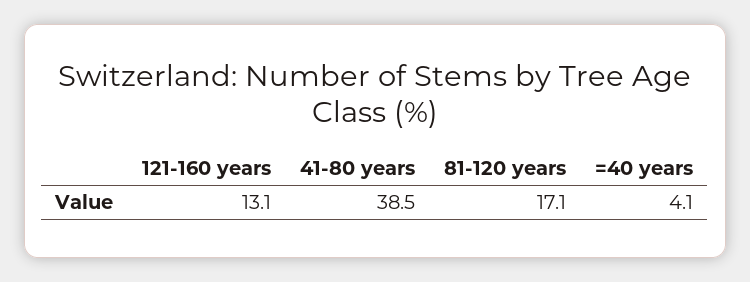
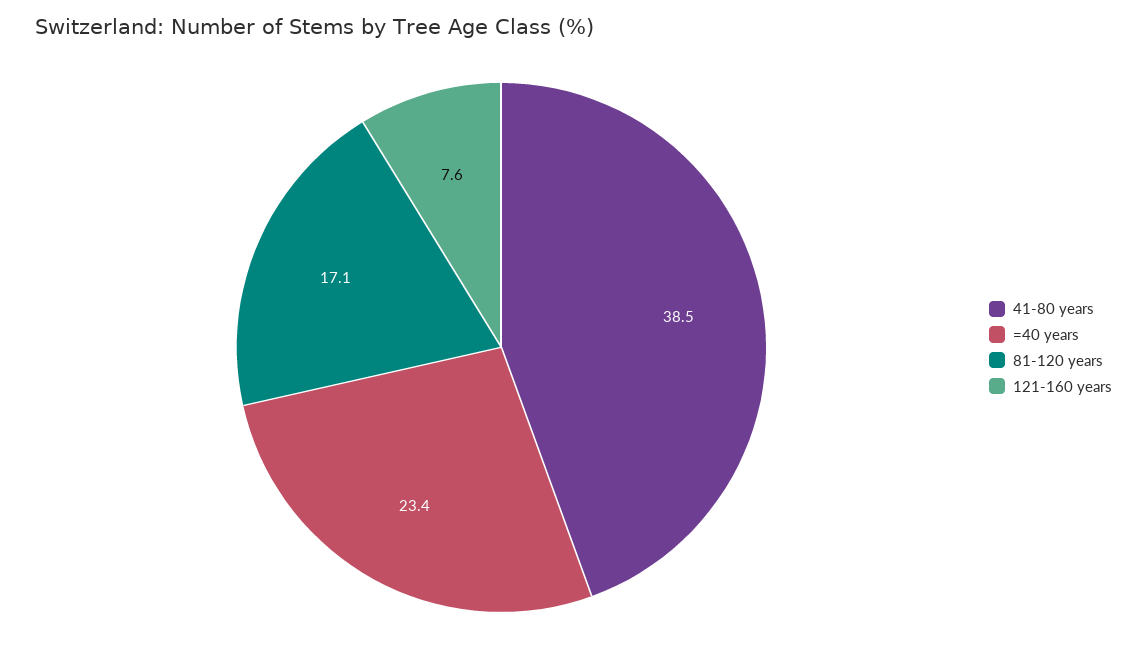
121-160 years: 13.1 -> 7.6
=40 years: 4.1 -> 23.4

